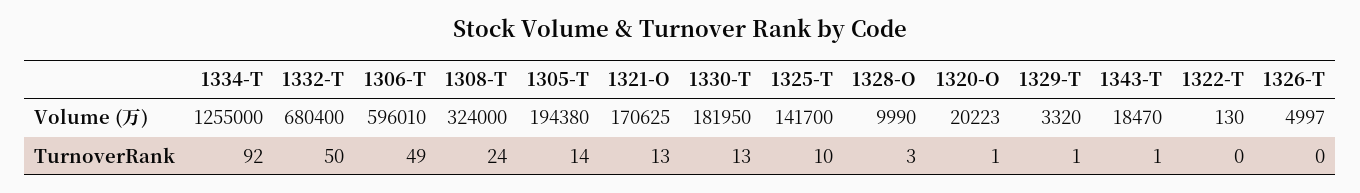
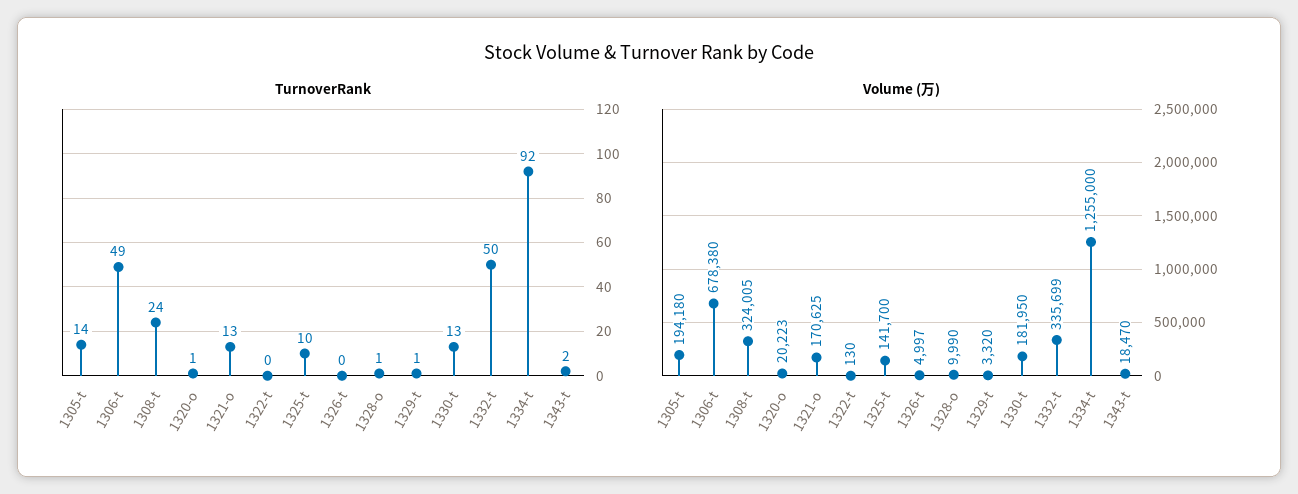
Volume (万), 1332-T: 680400 -> 335699
Volume (万), 1306-T: 596010 -> 678380
Volume (万), 1308-T: 324000 -> 324005
Volume (万), 1305-T: 194380 -> 194180
TurnoverRank, 1328-O: 3 -> 1
TurnoverRank, 1343-T: 1 -> 2

